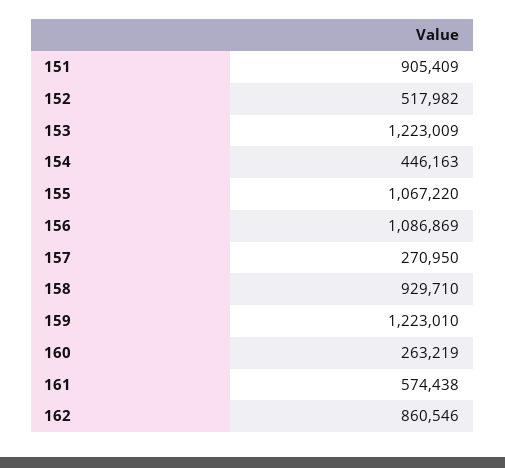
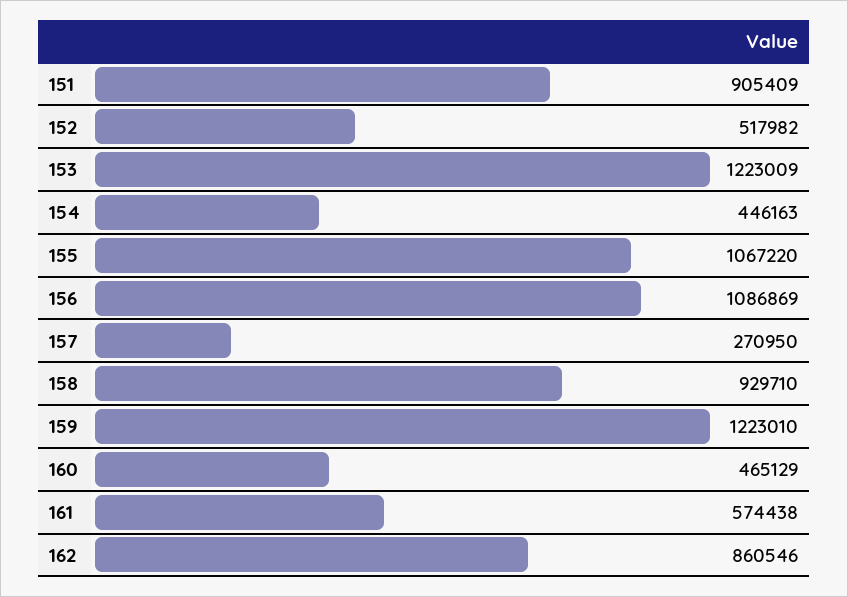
160: 263219 -> 465129

